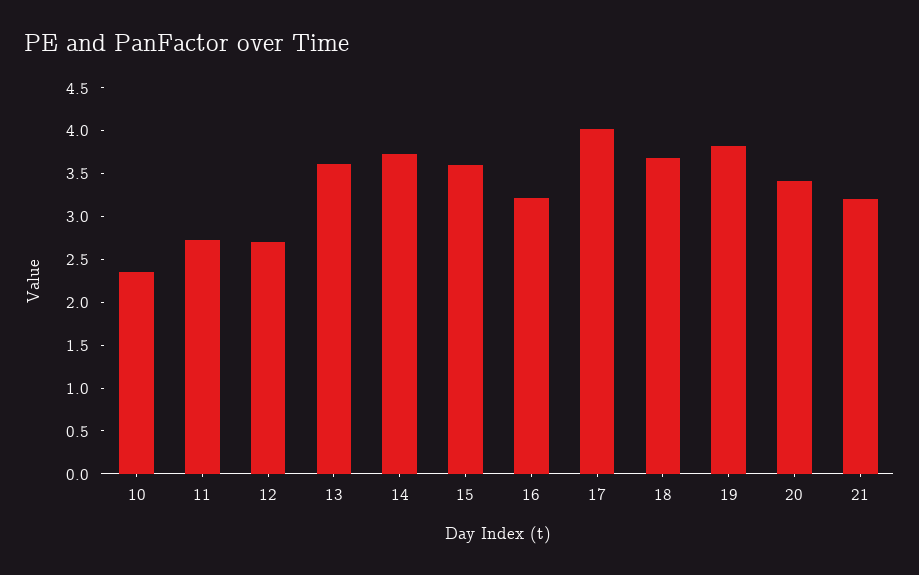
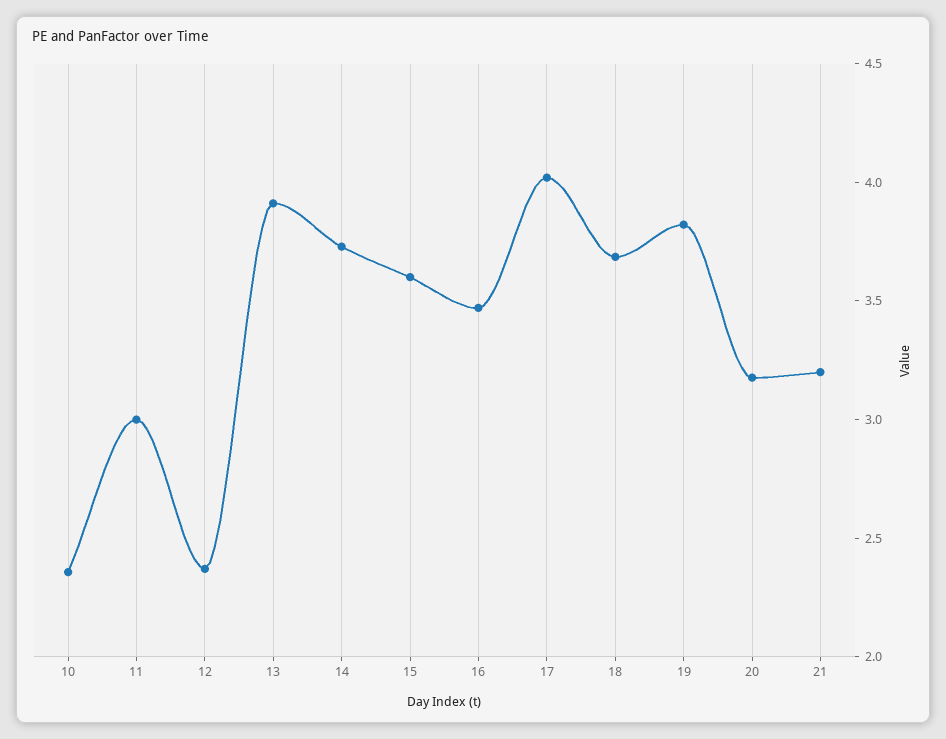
11: 2.7 -> 3
12: 2.7 -> 2.4
13: 3.6 -> 3.9
16: 3.2 -> 3.5
20: 3.4 -> 3.2

